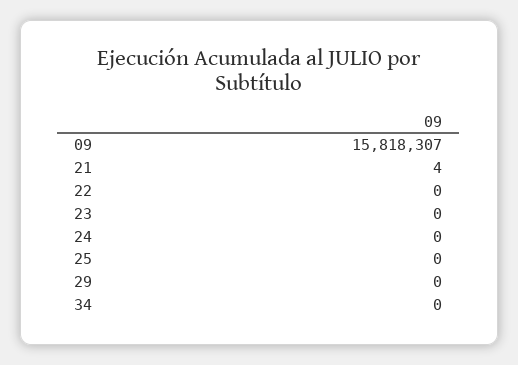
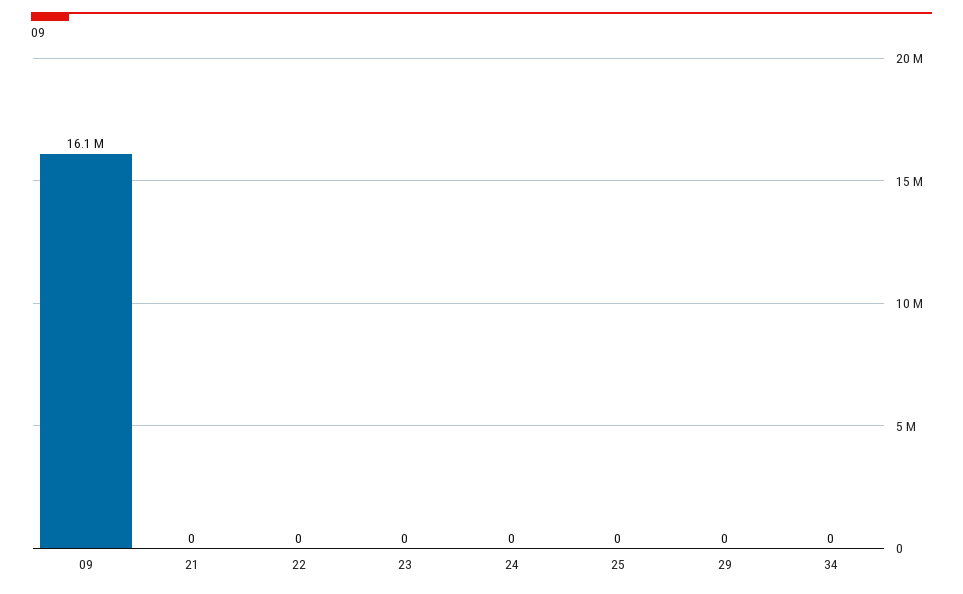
09: 15818307 -> 16100000
21: 4 -> 0

